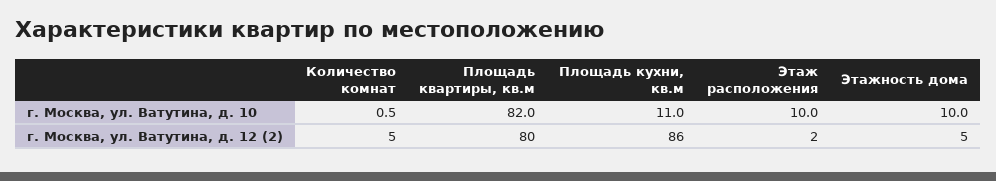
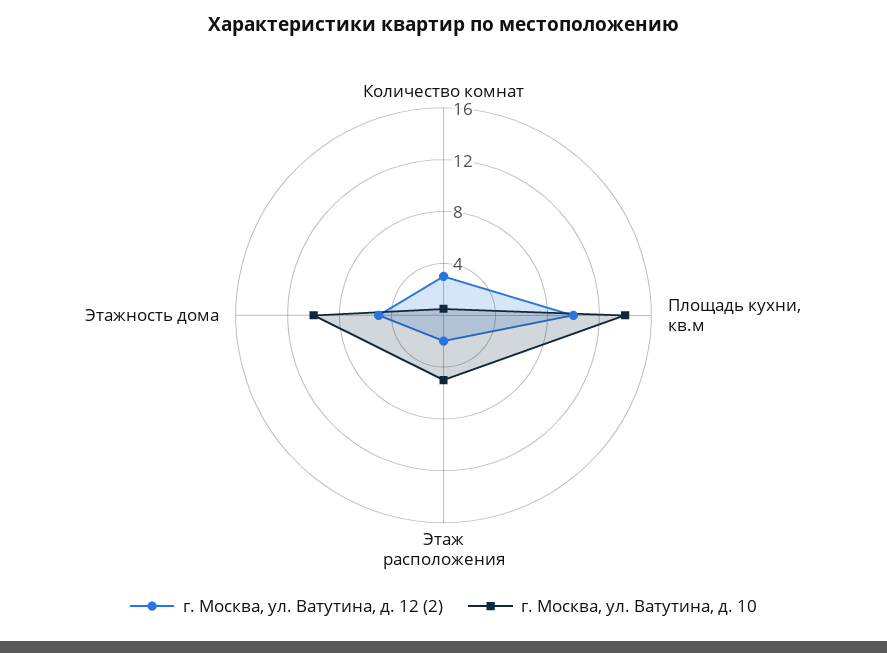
г. Москва, ул. Ватутина, д. 10, Площадь квартиры, кв.м: 82 -> none
г. Москва, ул. Ватутина, д. 10, Площадь кухни, кв.м: 11 -> 14
г. Москва, ул. Ватутина, д. 10, Этаж расположения: 10 -> 5
г. Москва, ул. Ватутина, д. 12 (2), Количество комнат: 5 -> 3
г. Москва, ул. Ватутина, д. 12 (2), Площадь квартиры, кв.м: 80 -> none
г. Москва, ул. Ватутина, д. 12 (2), Площадь кухни, кв.м: 86 -> 10

